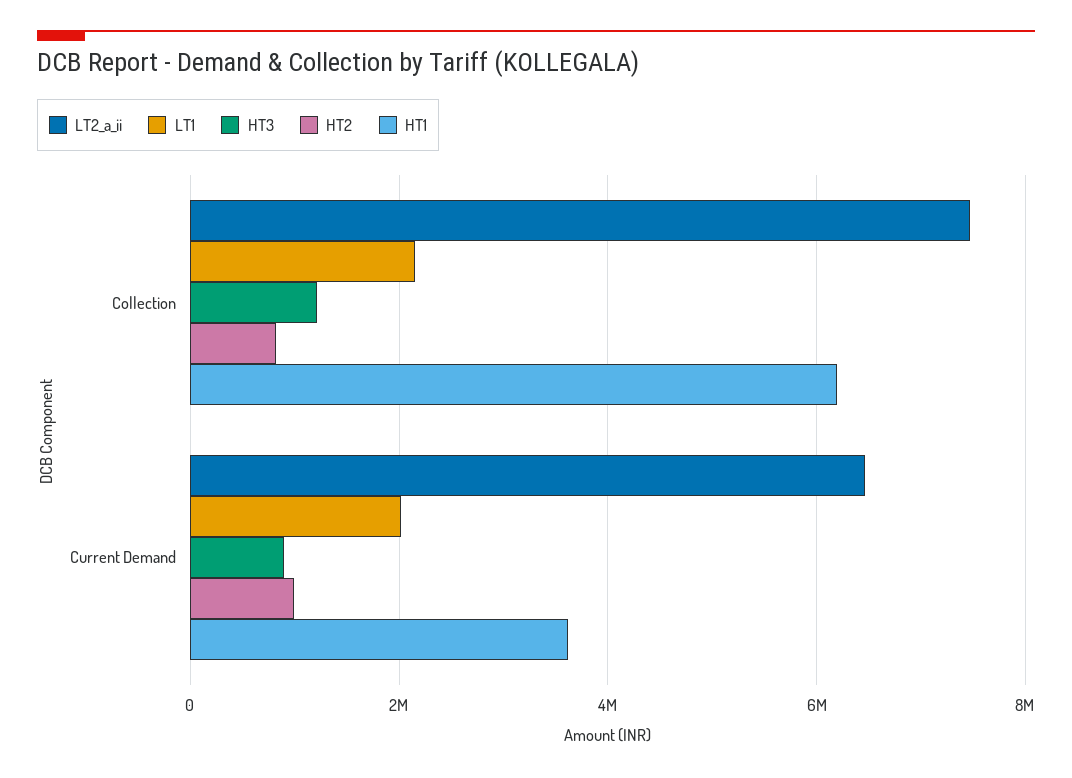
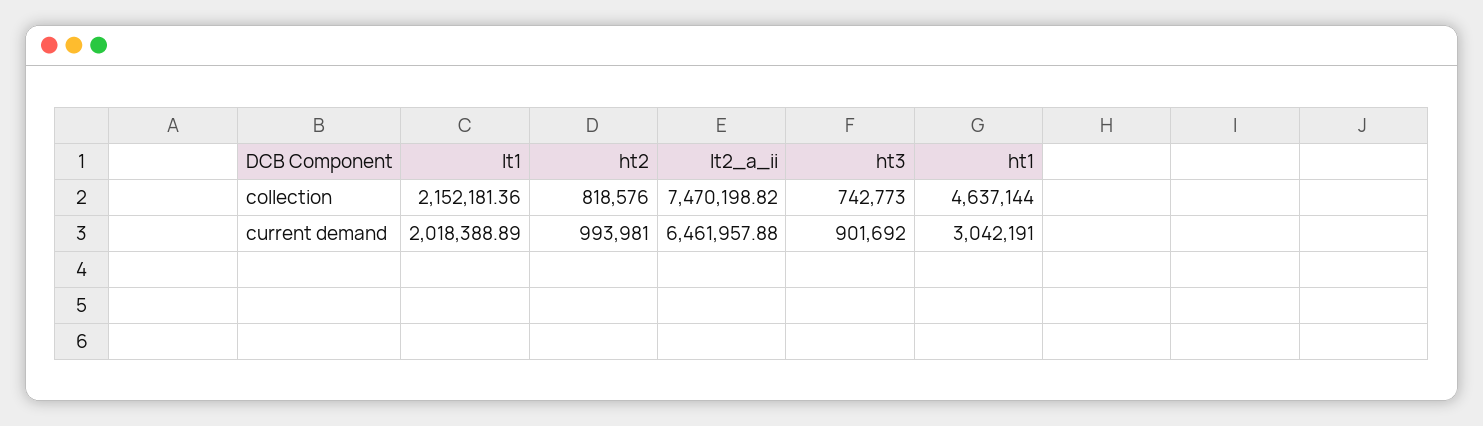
HT3, Collection: 1200000 -> 742773
HT1, Collection: 6200000 -> 4637144
HT1, Current Demand: 3600000 -> 3042191

